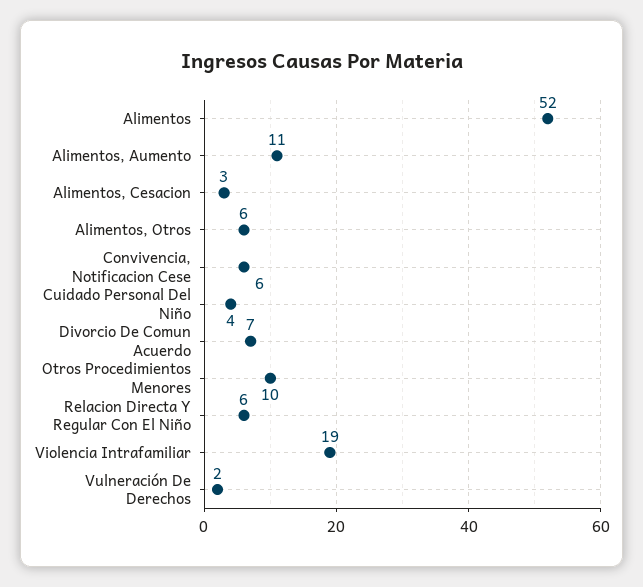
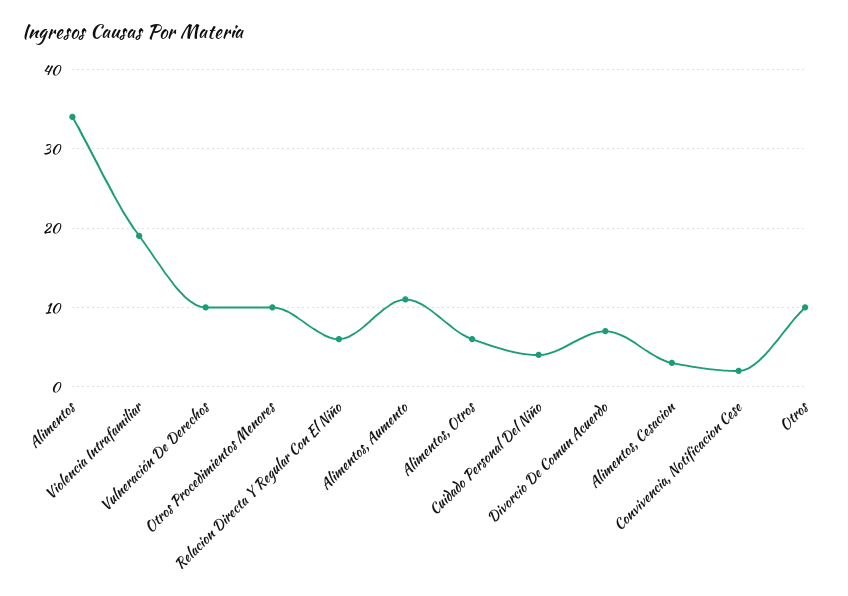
Alimentos: 52 -> 34
Convivencia, Notificacion Cese: 6 -> 2
Vulneración De Derechos: 2 -> 10
Otros: none -> 10

